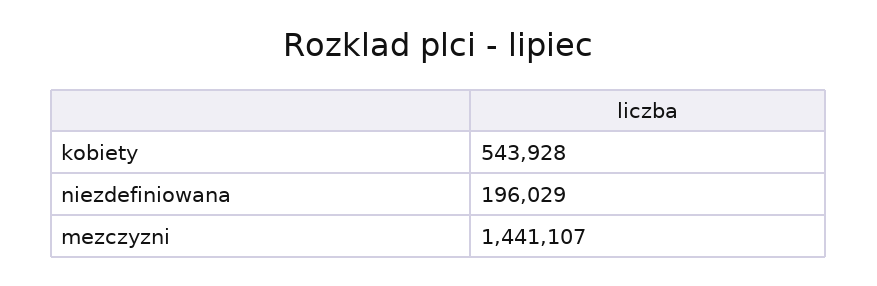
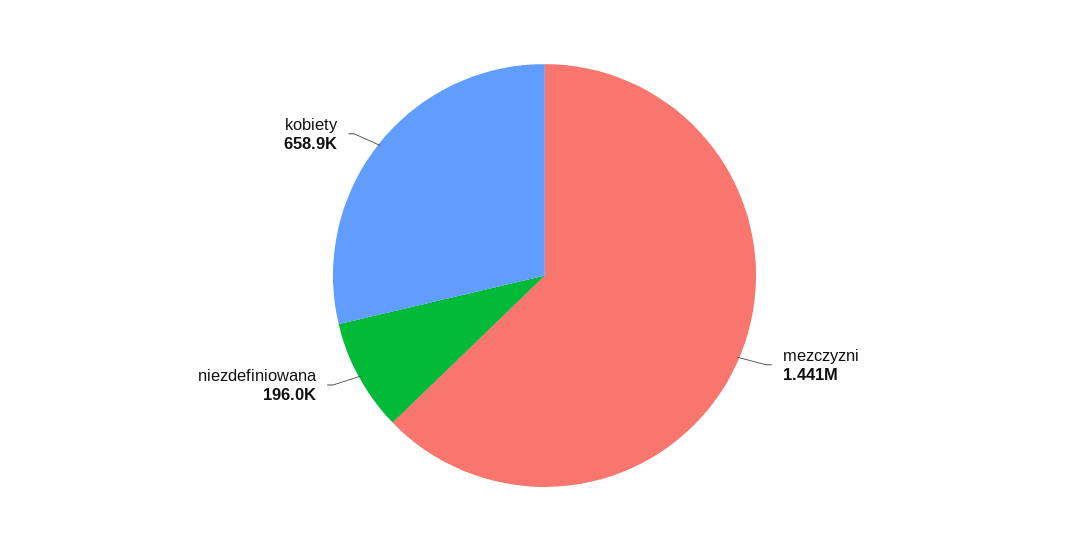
kobiety: 543928 -> 658900

